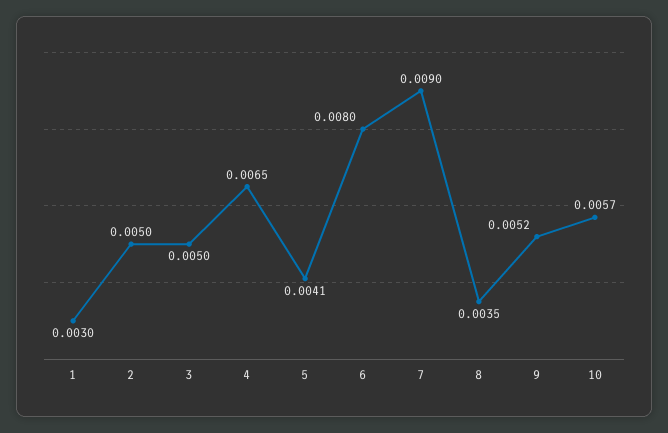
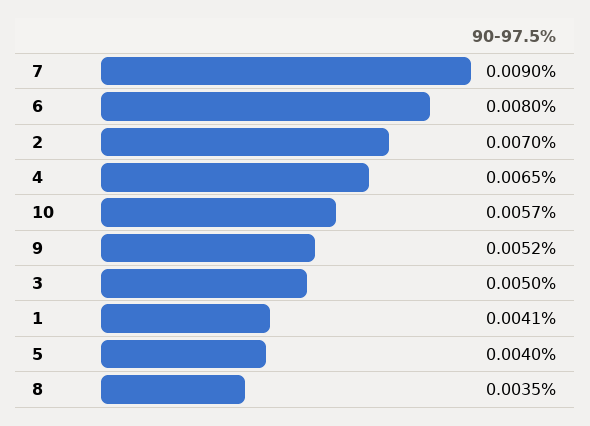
1: 0.003 -> 0.0041
2: 0.005 -> 0.007
5: 0.0041 -> 0.004

